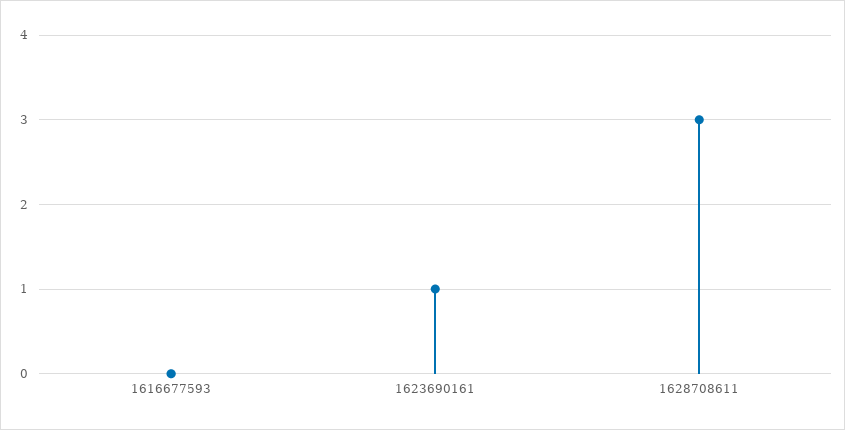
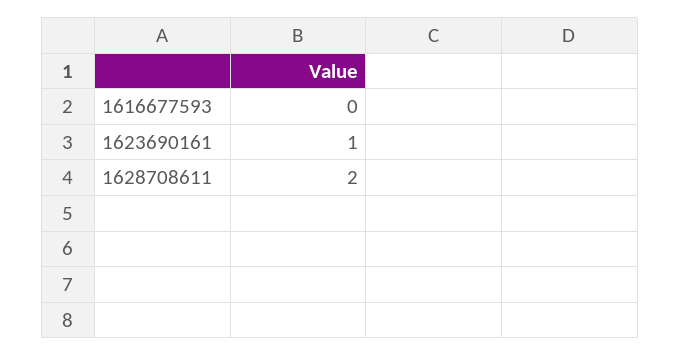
1628708611: 3 -> 2

